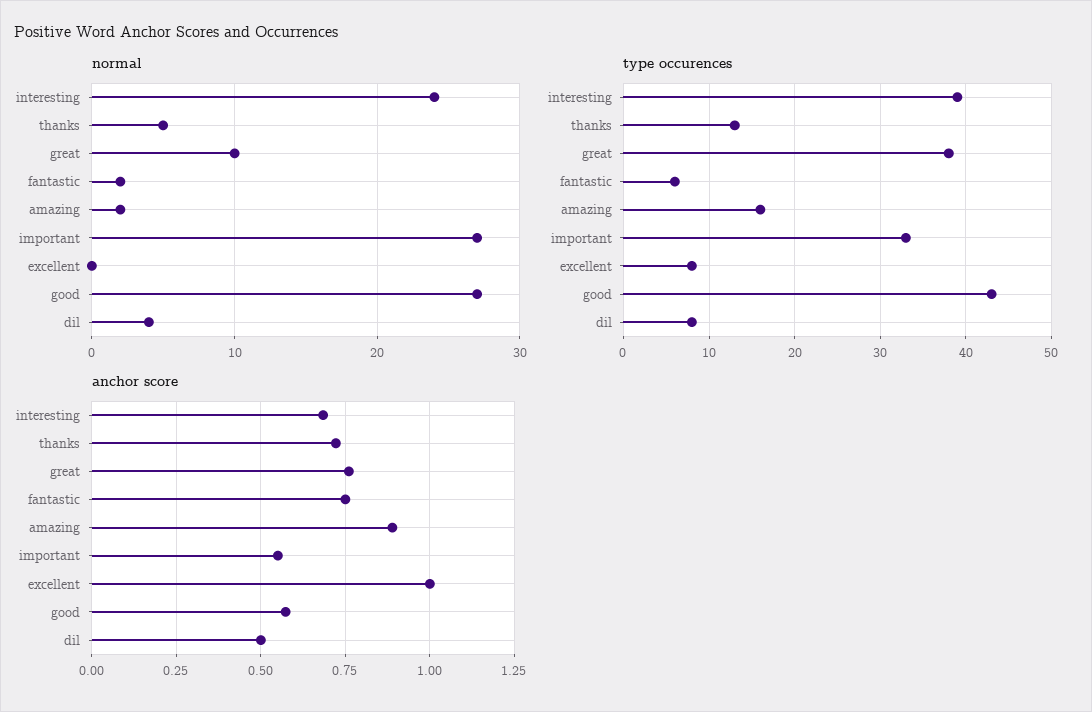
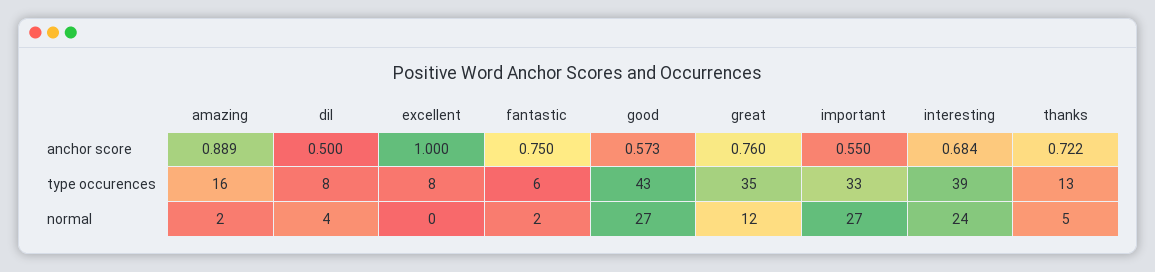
normal, great: 10 -> 12
type occurences, great: 38 -> 35

